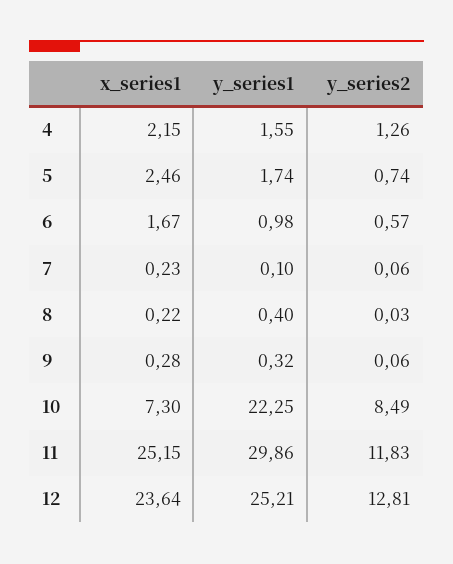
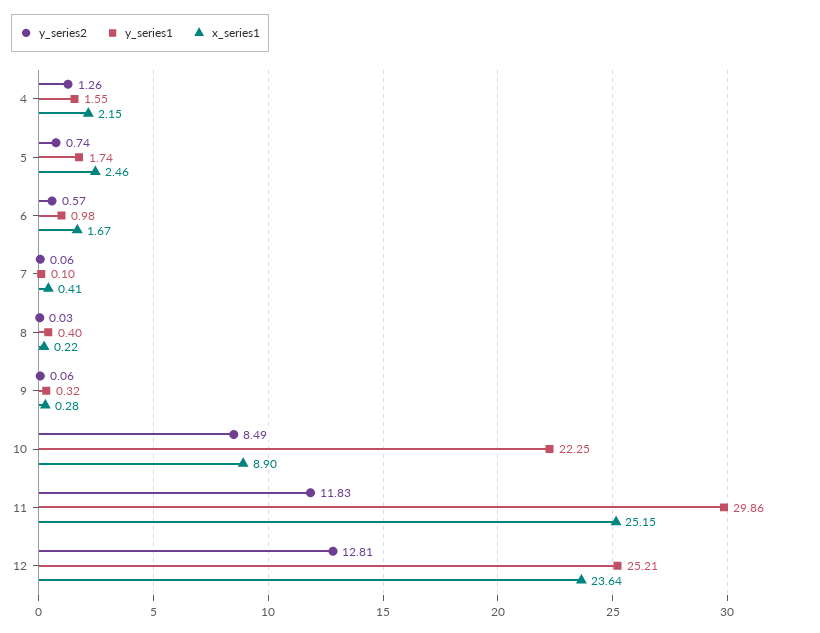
x_series1, 7: 0.23 -> 0.41
x_series1, 10: 7.3 -> 8.9

